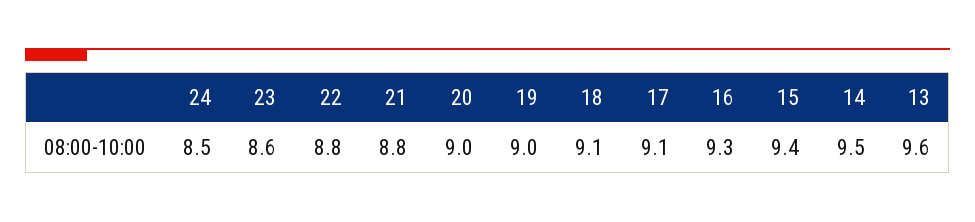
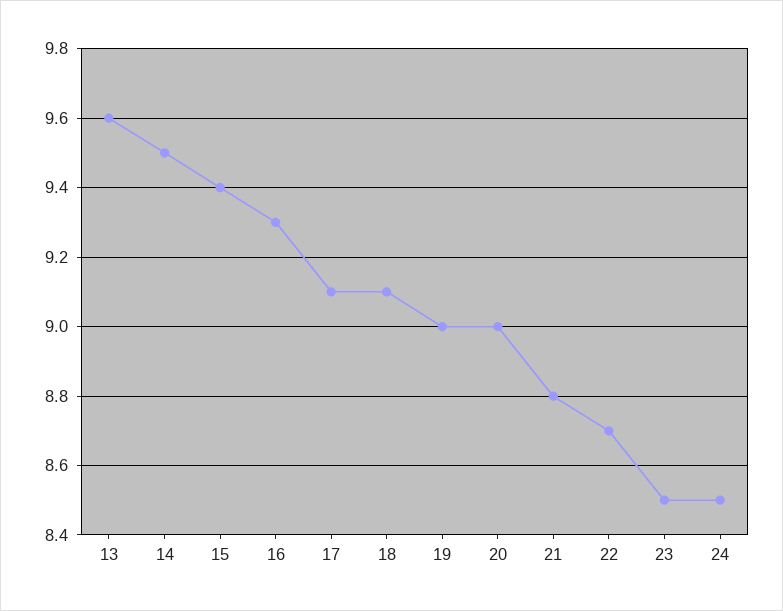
23: 8.6 -> 8.5
22: 8.8 -> 8.7

